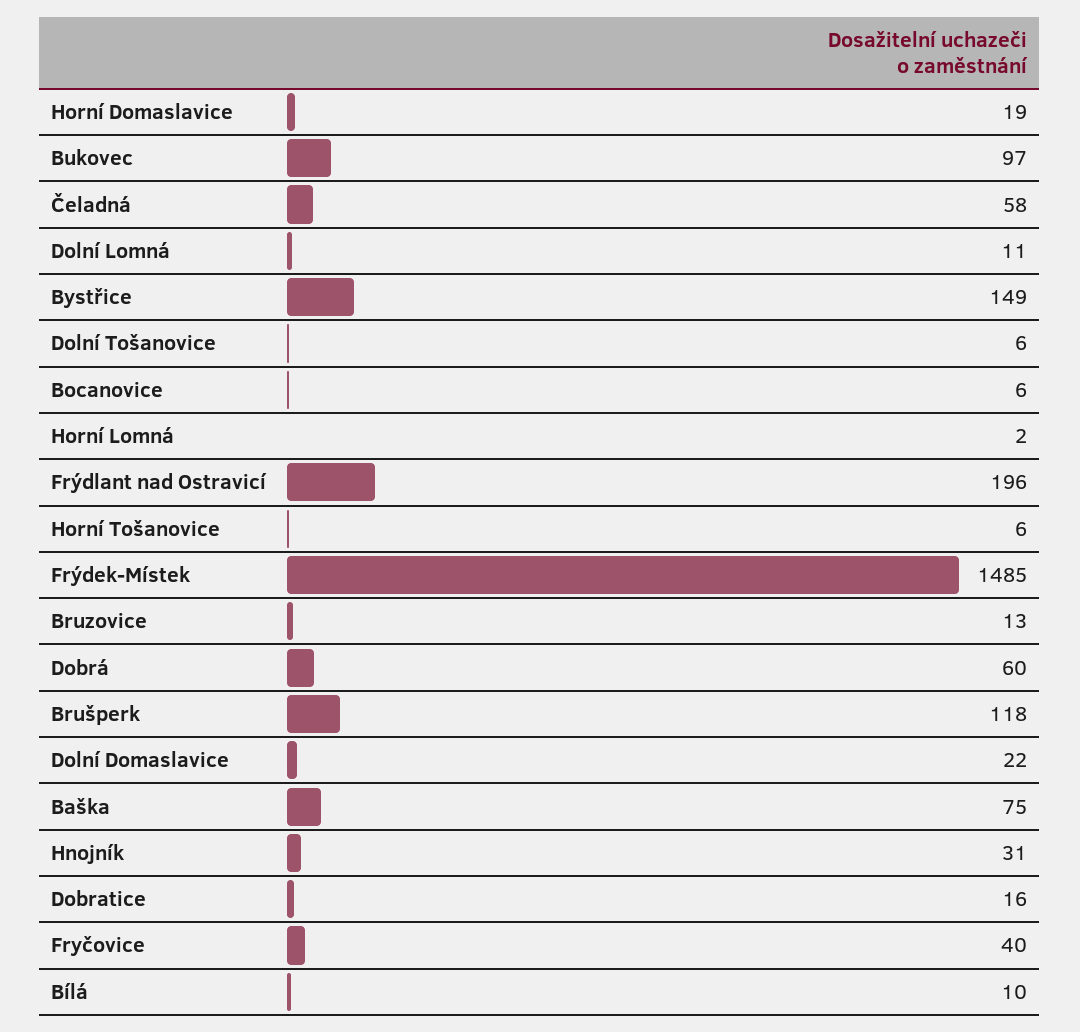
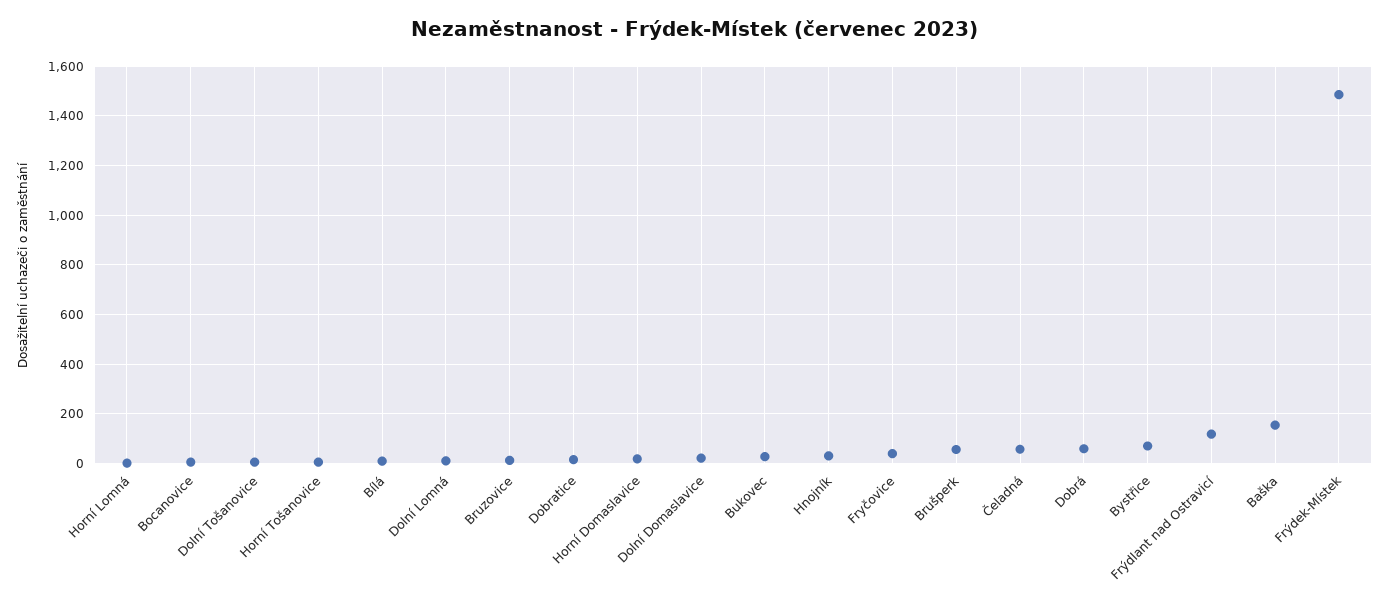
Bukovec: 97 -> 25
Bystřice: 149 -> 75
Frýdlant nad Ostravicí: 196 -> 125
Brušperk: 118 -> 50
Baška: 75 -> 150

